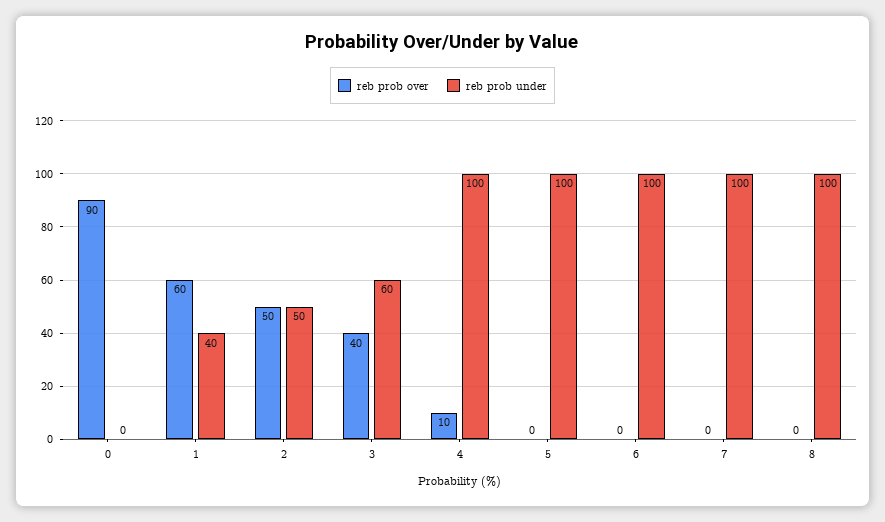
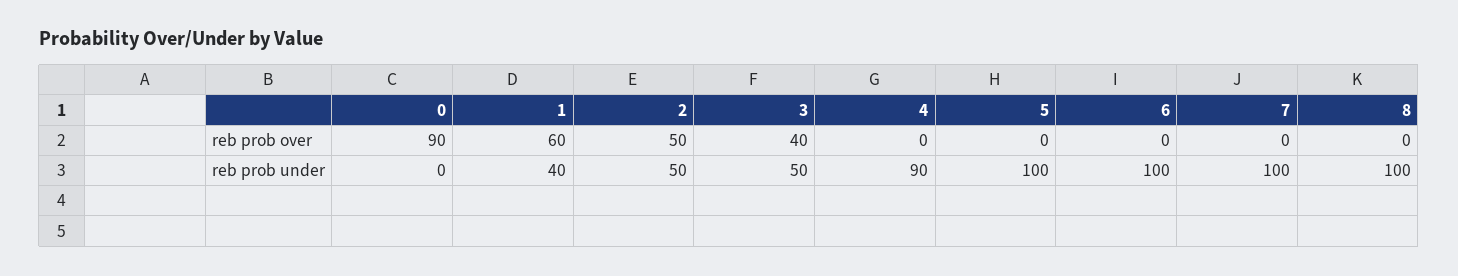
reb prob under, 3: 60 -> 50
reb prob over, 4: 10 -> 0
reb prob under, 4: 100 -> 90

